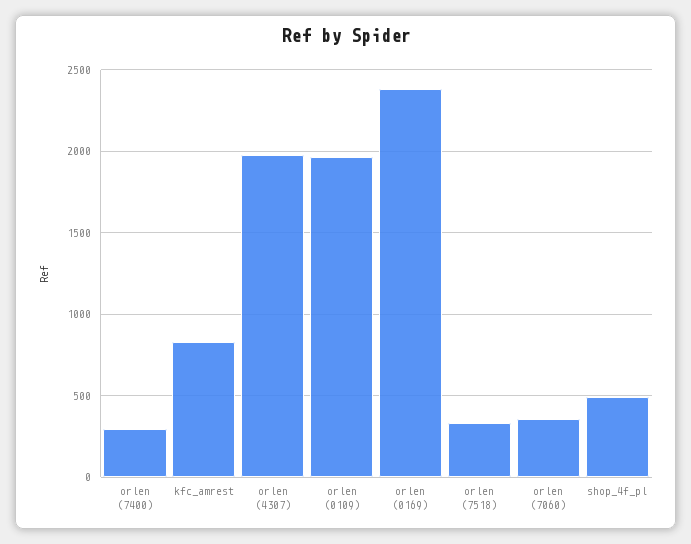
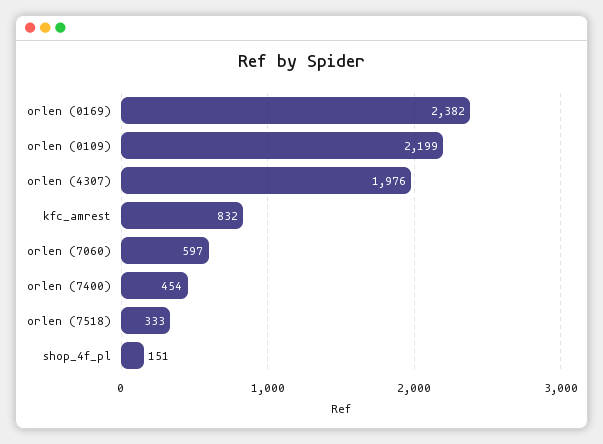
orlen (7400): 300 -> 454
orlen (0109): 1950 -> 2199
orlen (7060): 350 -> 597
shop_4f_pl: 500 -> 151

